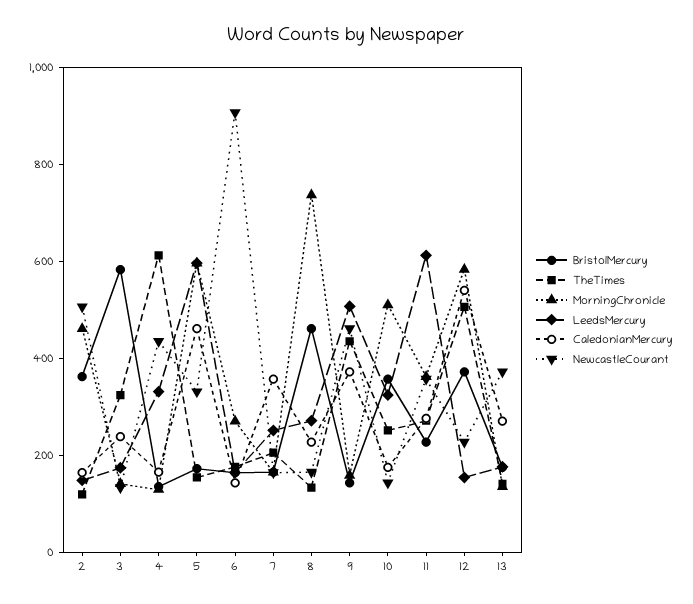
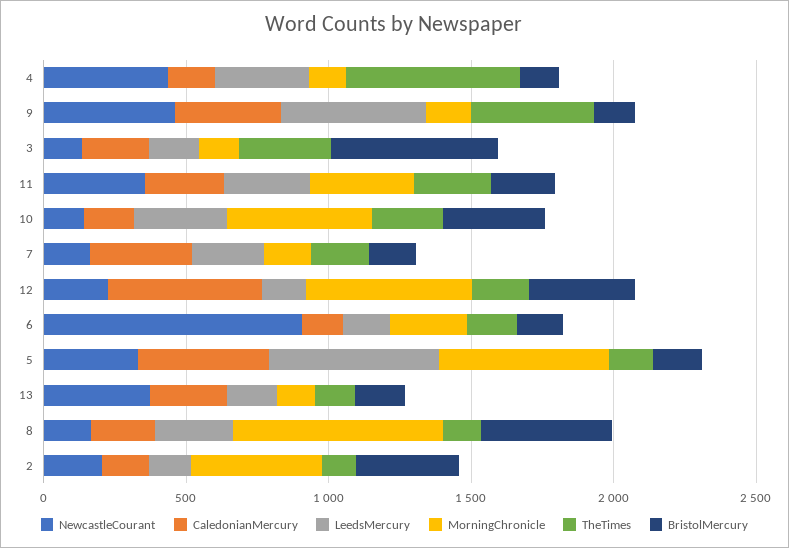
NewcastleCourant, 2: 500 -> 200
LeedsMercury, 11: 600 -> 300
TheTimes, 12: 500 -> 200

